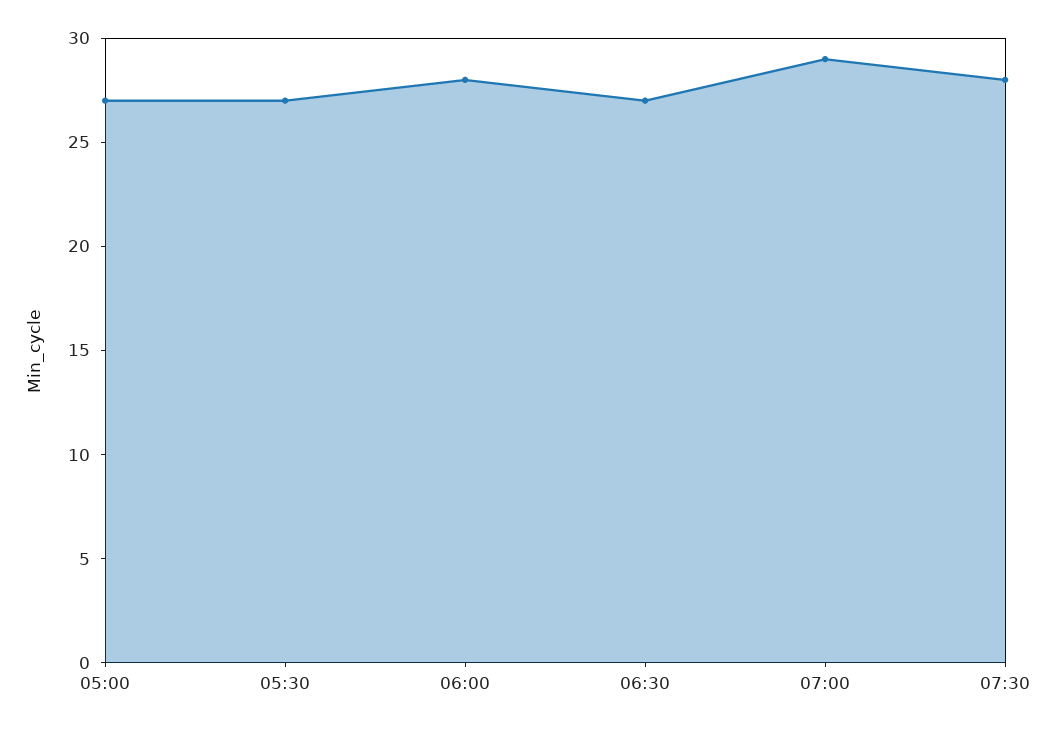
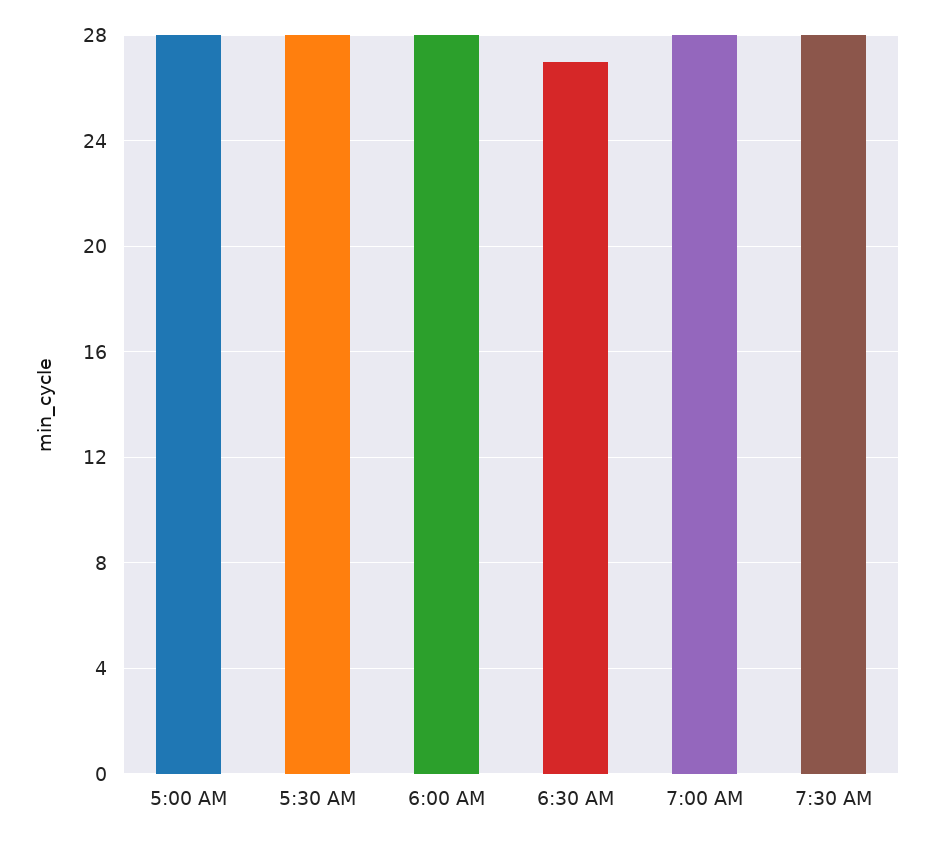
05:00: 27 -> 28
05:30: 27 -> 28
07:00: 29 -> 28

